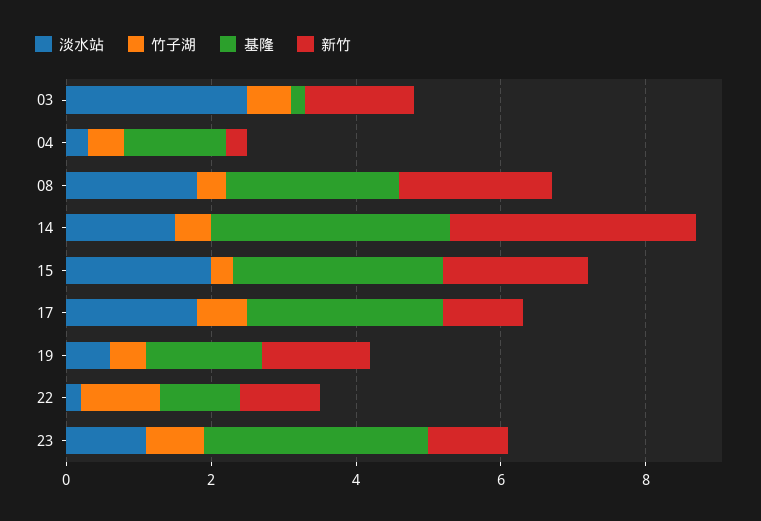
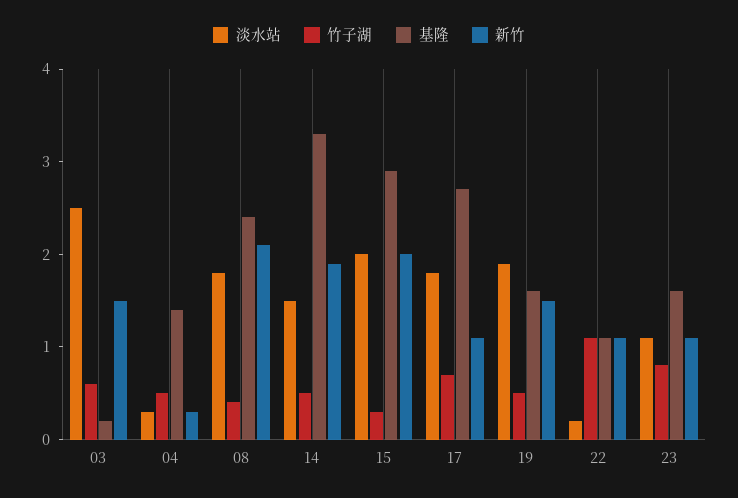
新竹, 14: 3.5 -> 1.9
淡水站, 19: 0.5 -> 1.9
基隆, 23: 3 -> 1.6

